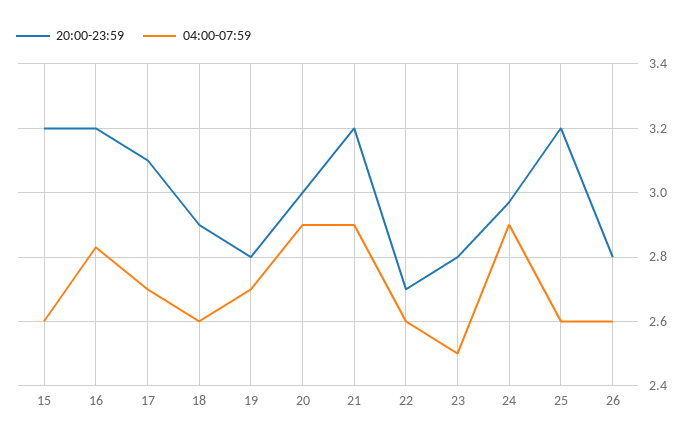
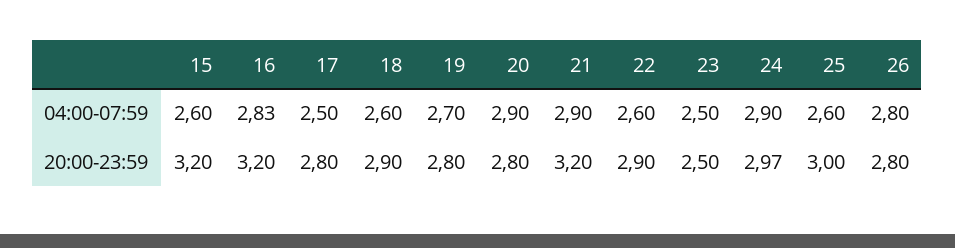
20:00-23:59, 17: 3.1 -> 2.8
04:00-07:59, 17: 2.7 -> 2.5
20:00-23:59, 20: 3 -> 2.8
20:00-23:59, 22: 2.7 -> 2.9
20:00-23:59, 23: 2.8 -> 2.5
20:00-23:59, 25: 3.2 -> 3
04:00-07:59, 26: 2.6 -> 2.8

